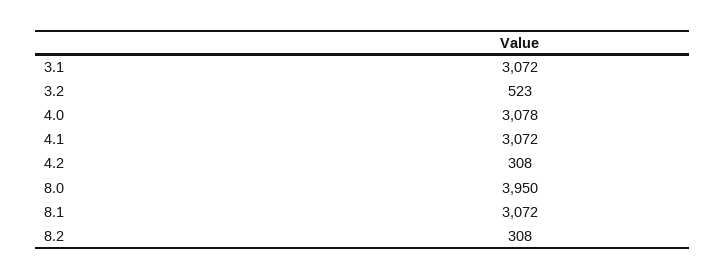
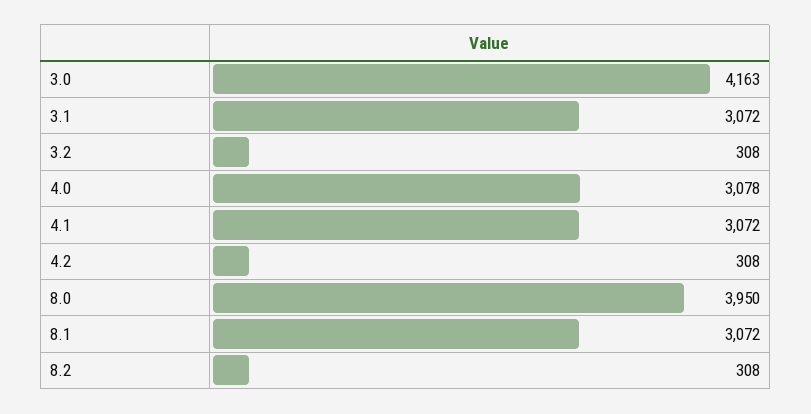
3.2: 523 -> 308
3.0: none -> 4163

